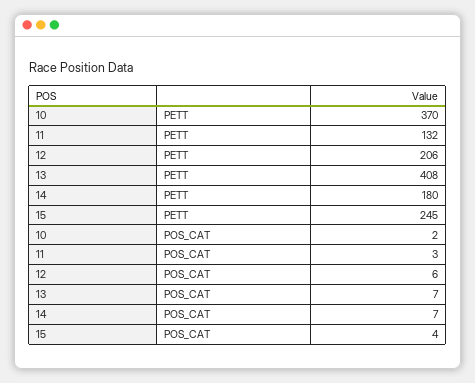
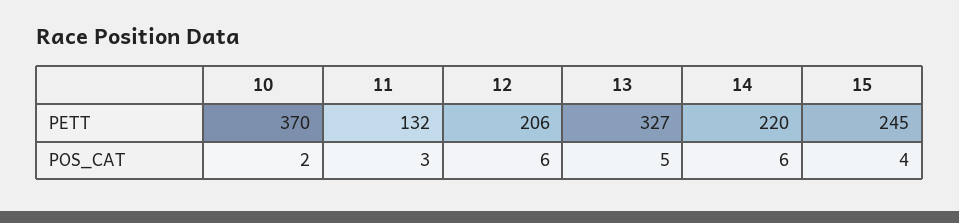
13, PETT: 408 -> 327
14, PETT: 180 -> 220
13, POS_CAT: 7 -> 5
14, POS_CAT: 7 -> 6

